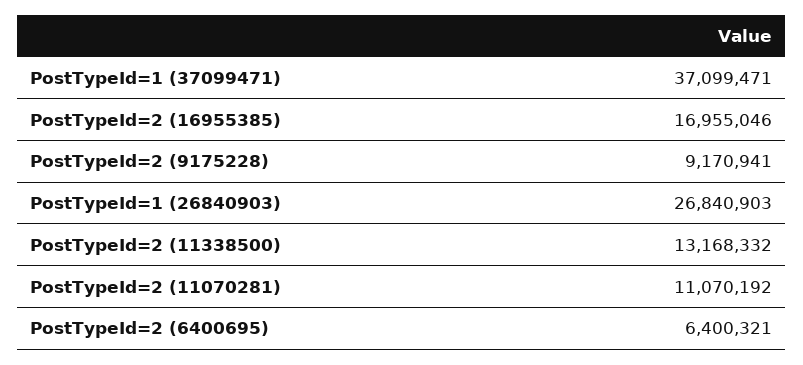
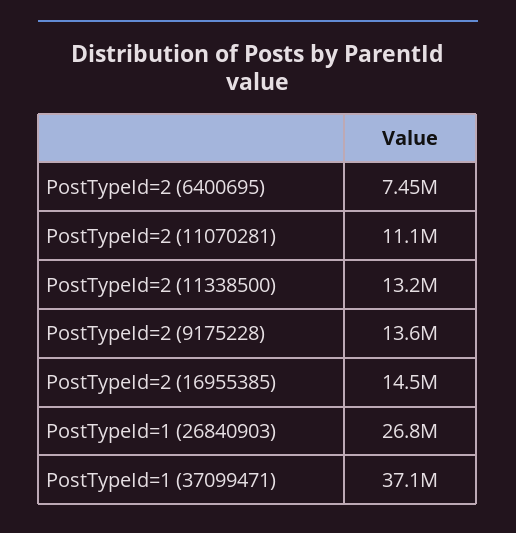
PostTypeId=2 (16955385): 16955046 -> 14500000
PostTypeId=2 (9175228): 9170941 -> 13600000
PostTypeId=2 (6400695): 6400321 -> 7450000

